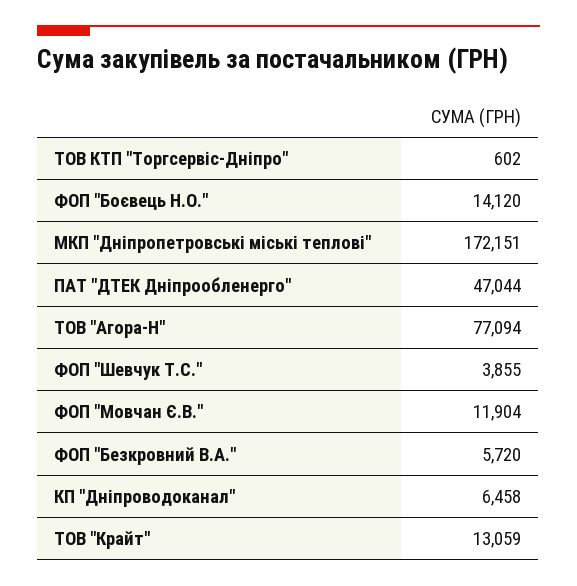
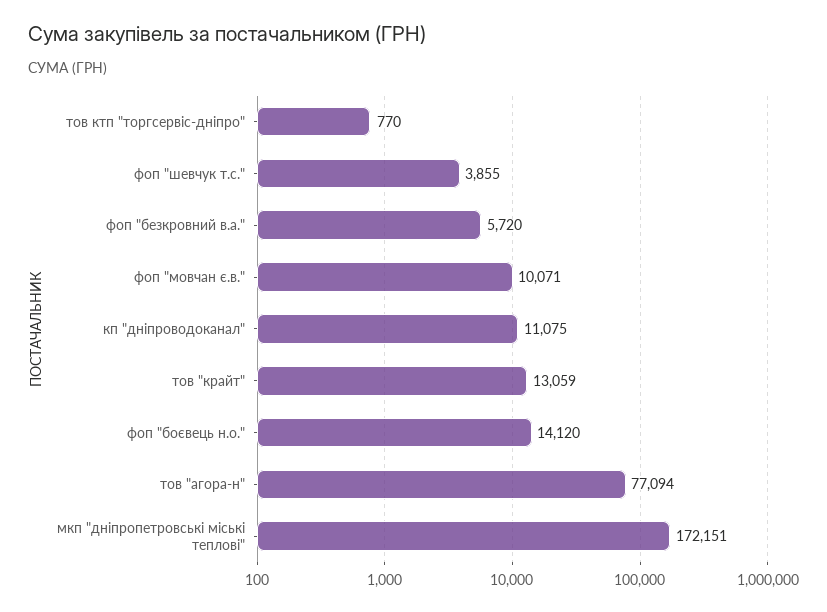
ТОВ КТП "Торгсервіс-Дніпро": 602 -> 770
ПАТ "ДТЕК Дніпрообленерго": 47044 -> none
ФОП "Мовчан Є.В.": 11904 -> 10071
КП "Дніпроводоканал": 6458 -> 11075

